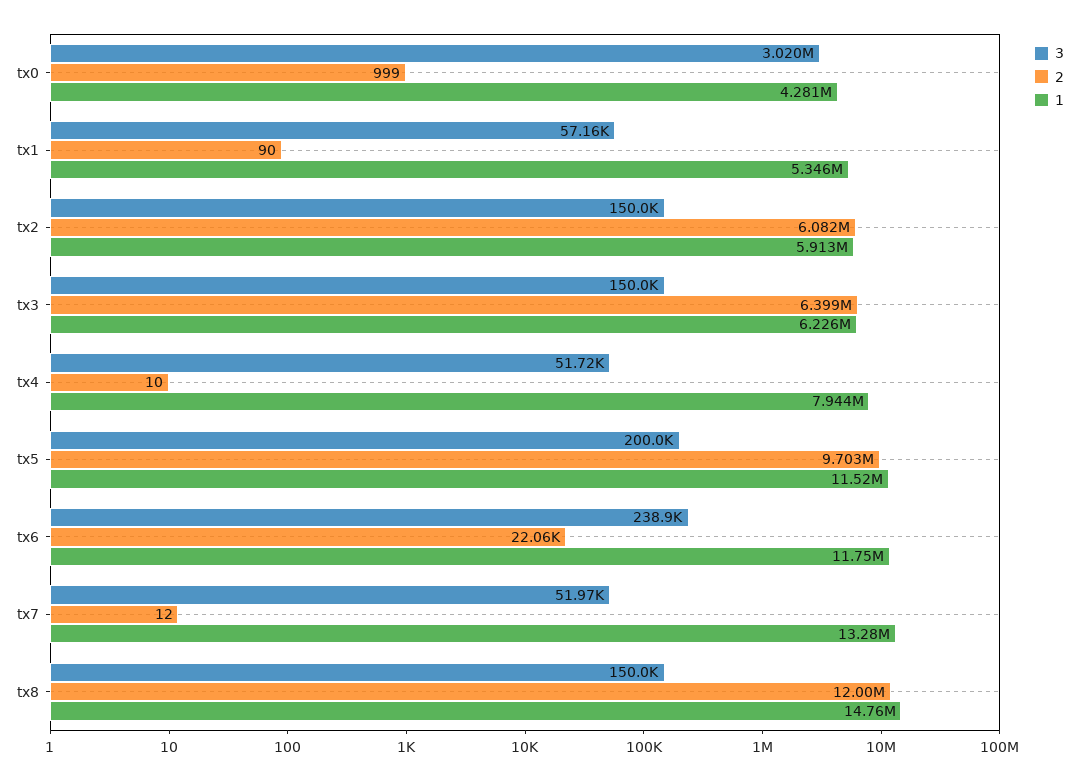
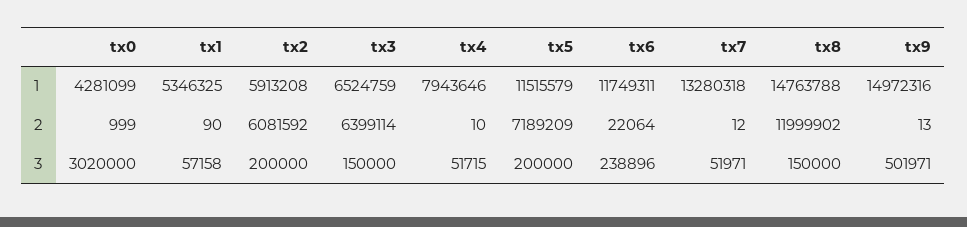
3, tx2: 150000 -> 200000
1, tx3: 6226000 -> 6524759
2, tx5: 9703000 -> 7189209
1, tx9: none -> 14972316
2, tx9: none -> 13
3, tx9: none -> 501971

